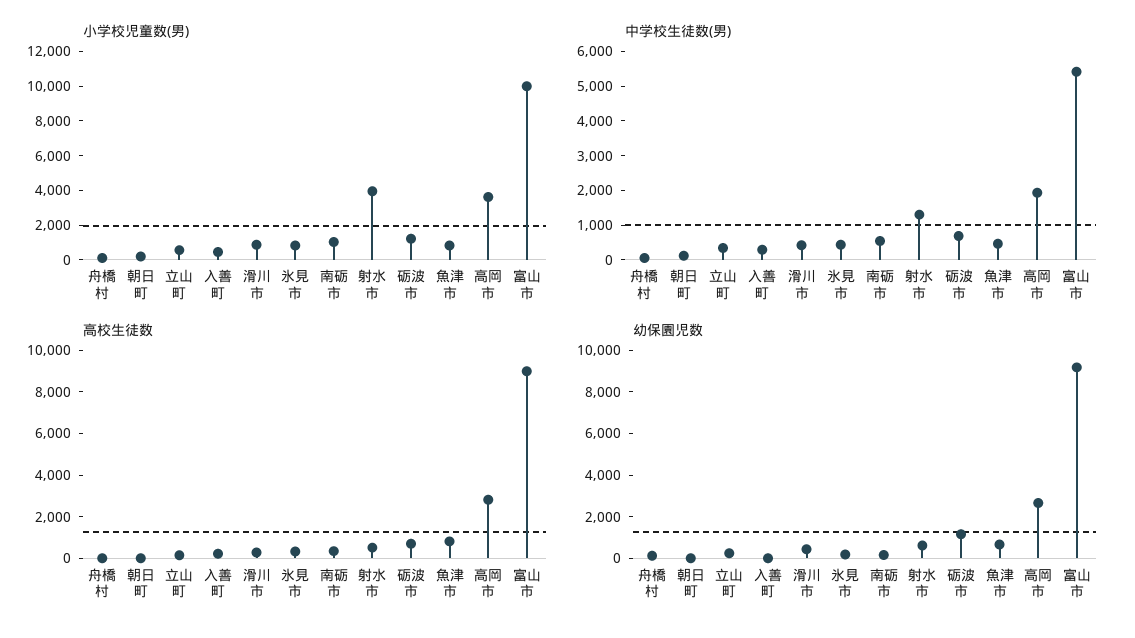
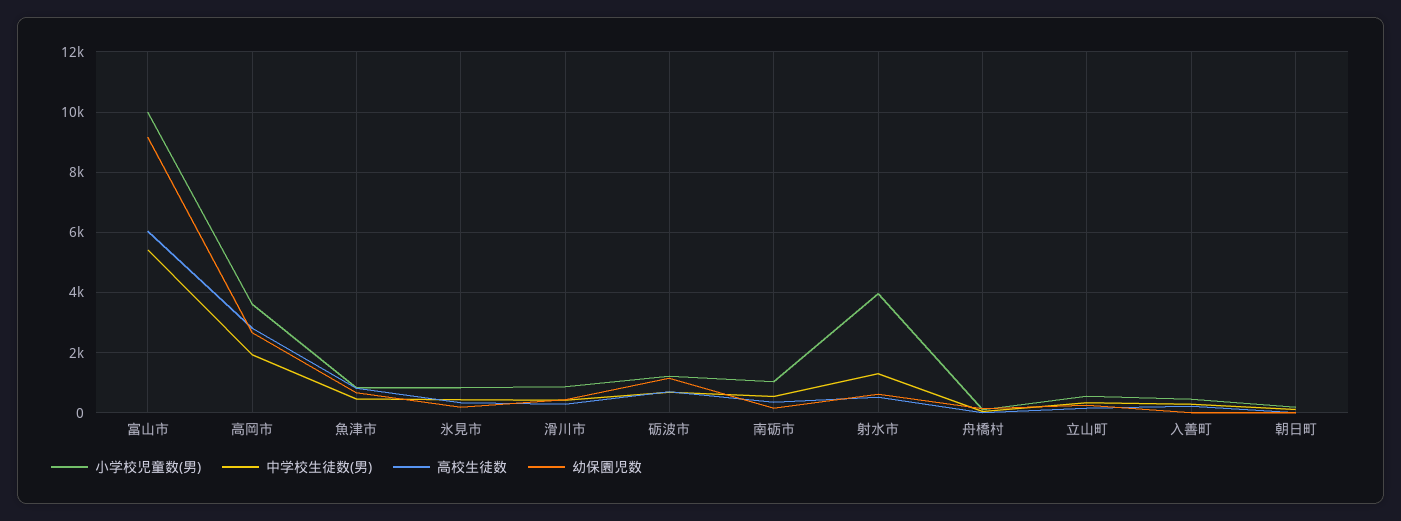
高校生徒数, 富山市: 9000 -> 6000

